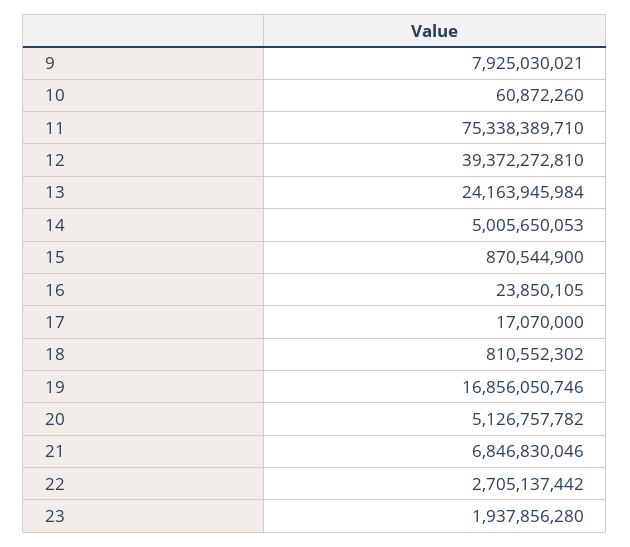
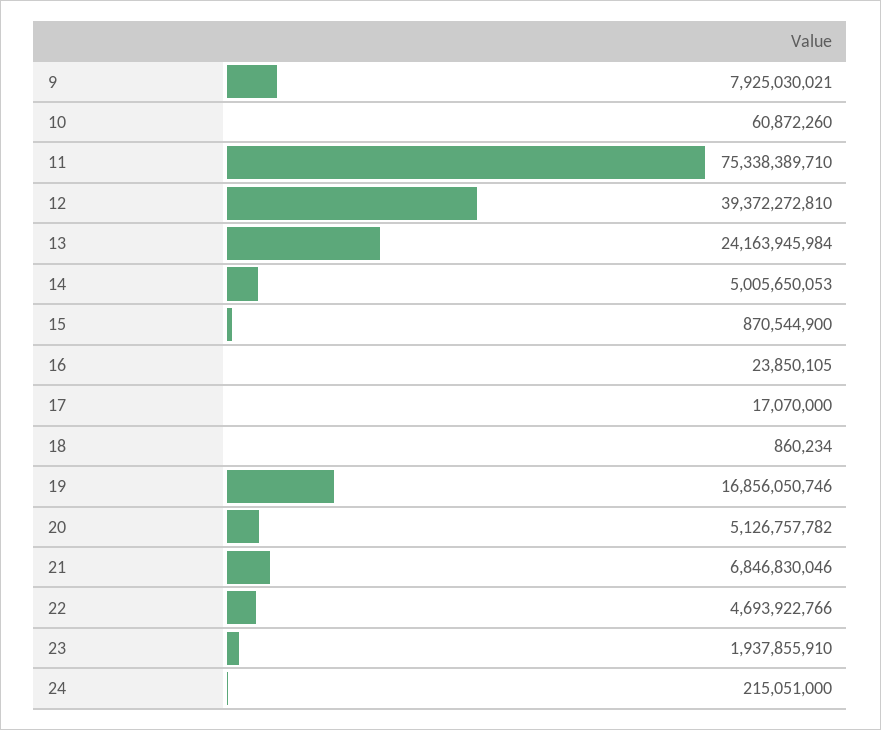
18: 810552302 -> 860234
22: 2705137442 -> 4693922766
23: 1937856280 -> 1937855910
24: none -> 215051000

